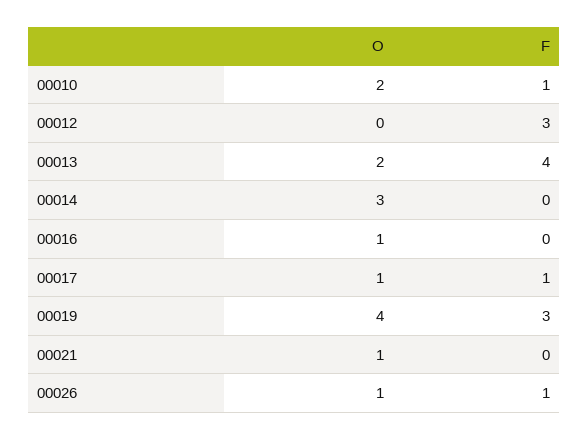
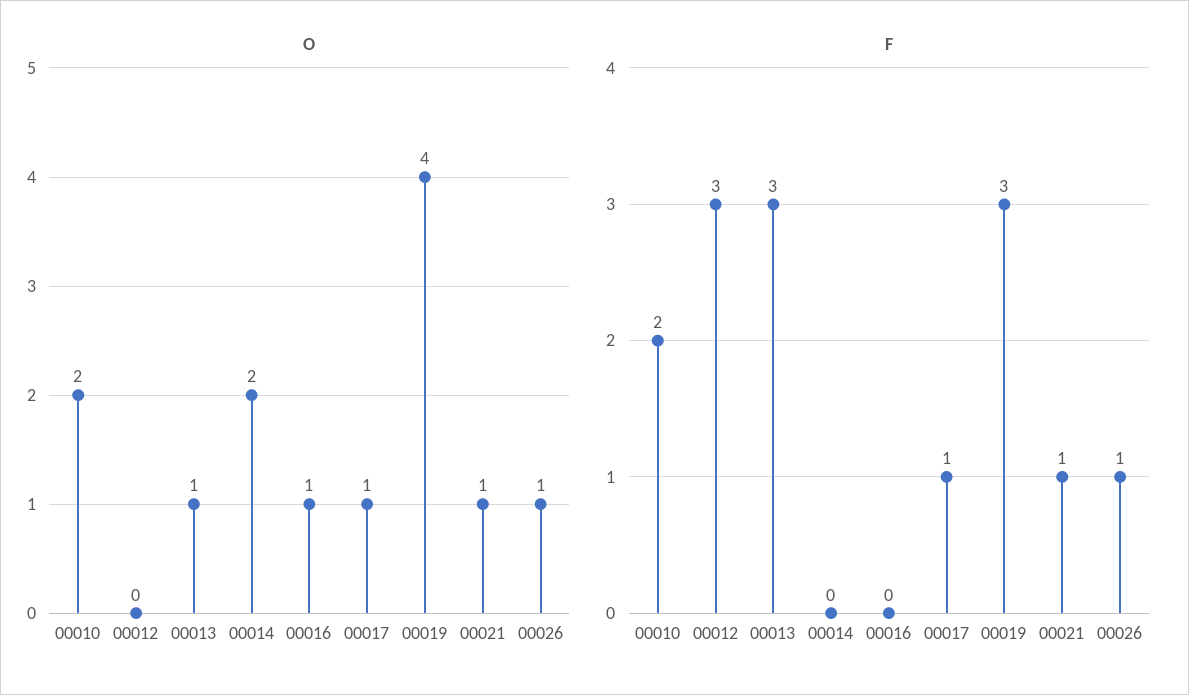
F, 00010: 1 -> 2
O, 00013: 2 -> 1
F, 00013: 4 -> 3
O, 00014: 3 -> 2
F, 00021: 0 -> 1

